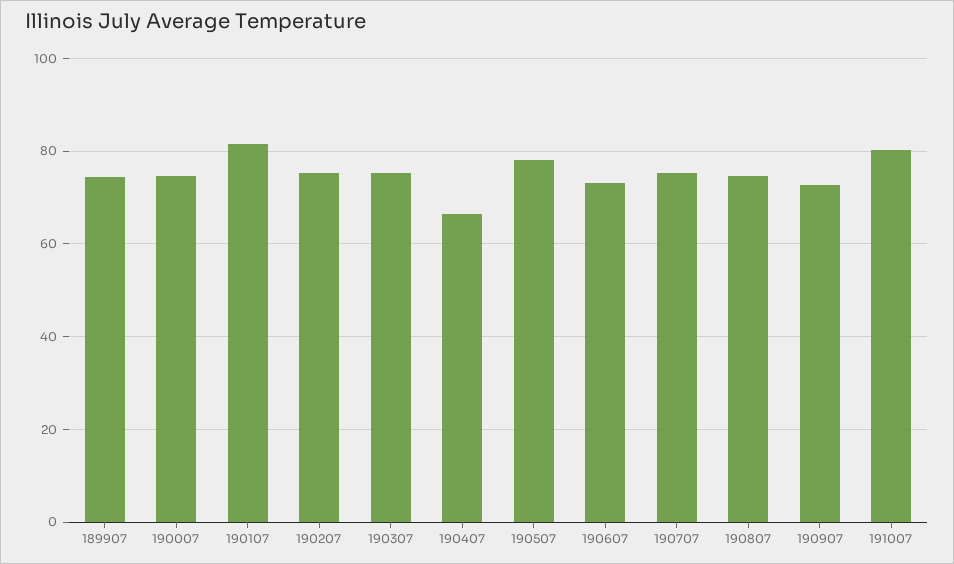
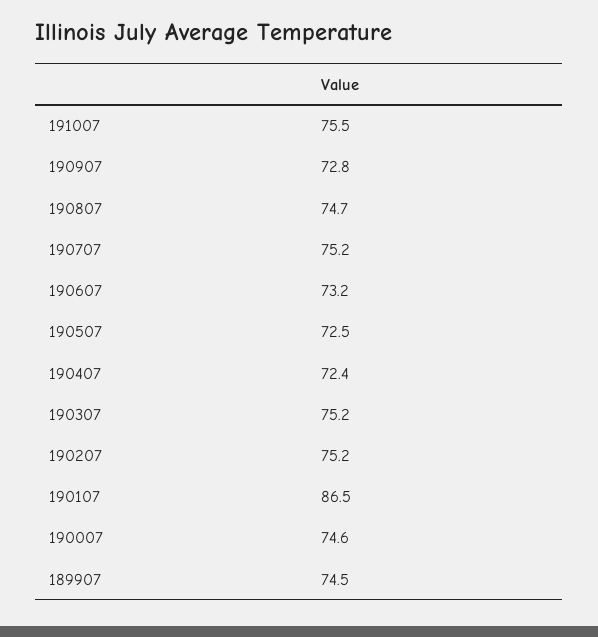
190107: 82 -> 86.5
190407: 66 -> 72.4
190507: 78 -> 72.5
191007: 80 -> 75.5

